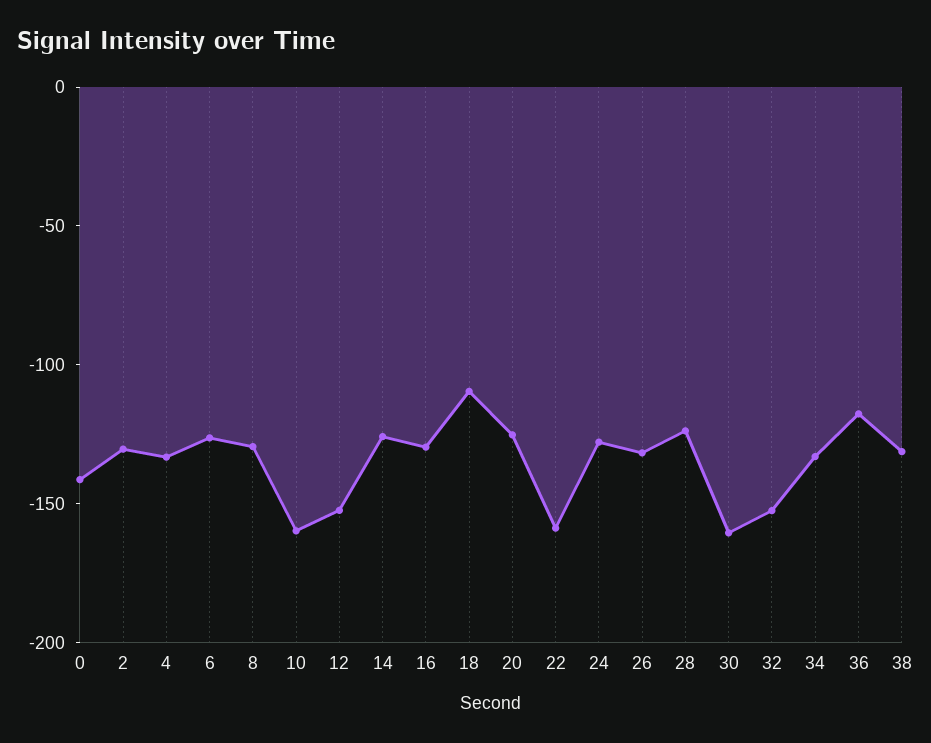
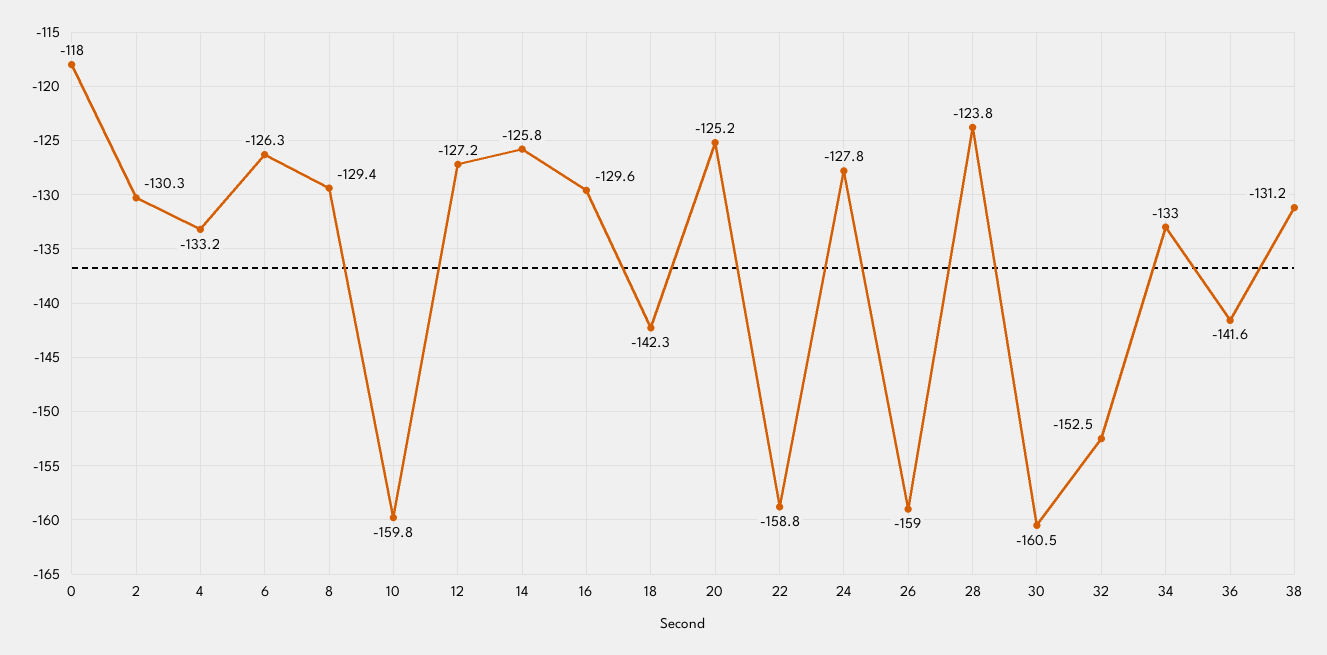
0: -140 -> -118
12: -150 -> -127.2
18: -110 -> -142.3
26: -130 -> -159
36: -120 -> -141.6

